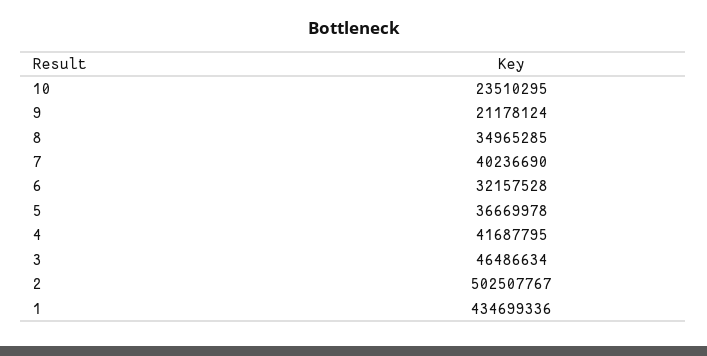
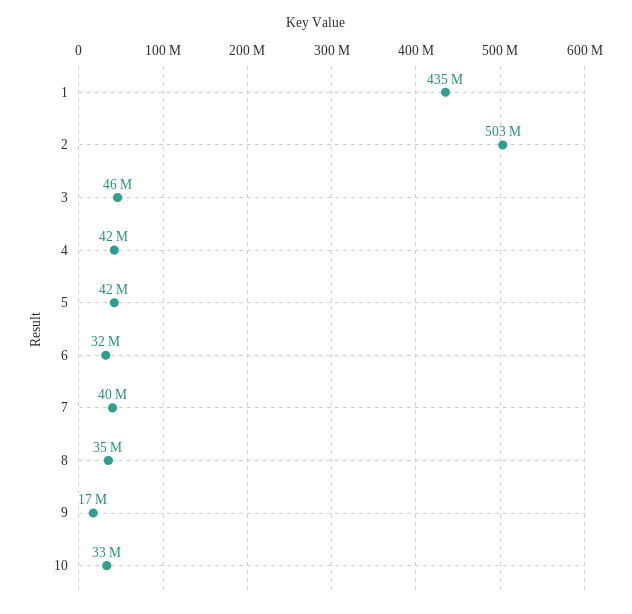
10: 23510295 -> 33000000
9: 21178124 -> 17000000
5: 36669978 -> 42000000

